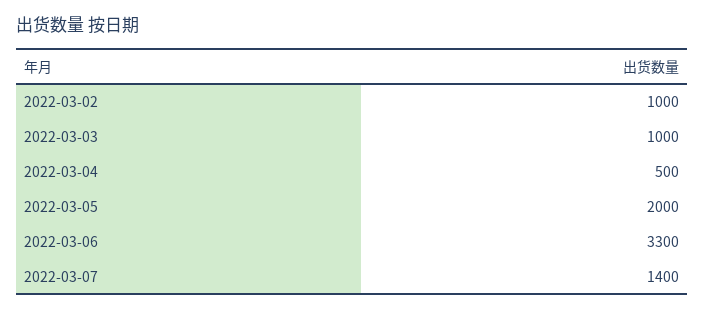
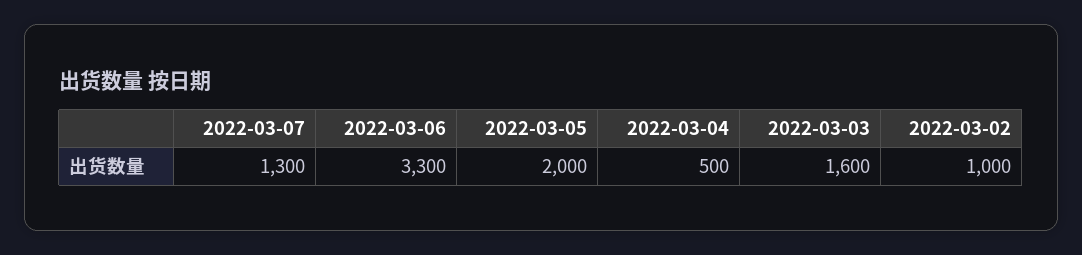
2022-03-03: 1000 -> 1600
2022-03-07: 1400 -> 1300

